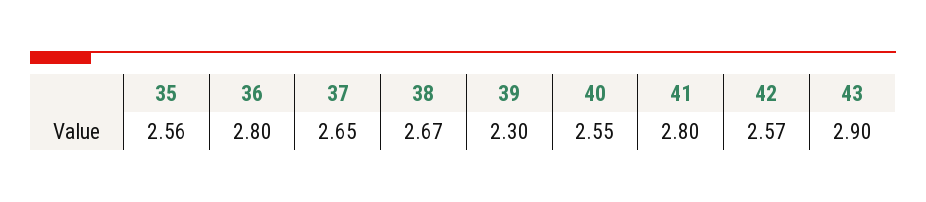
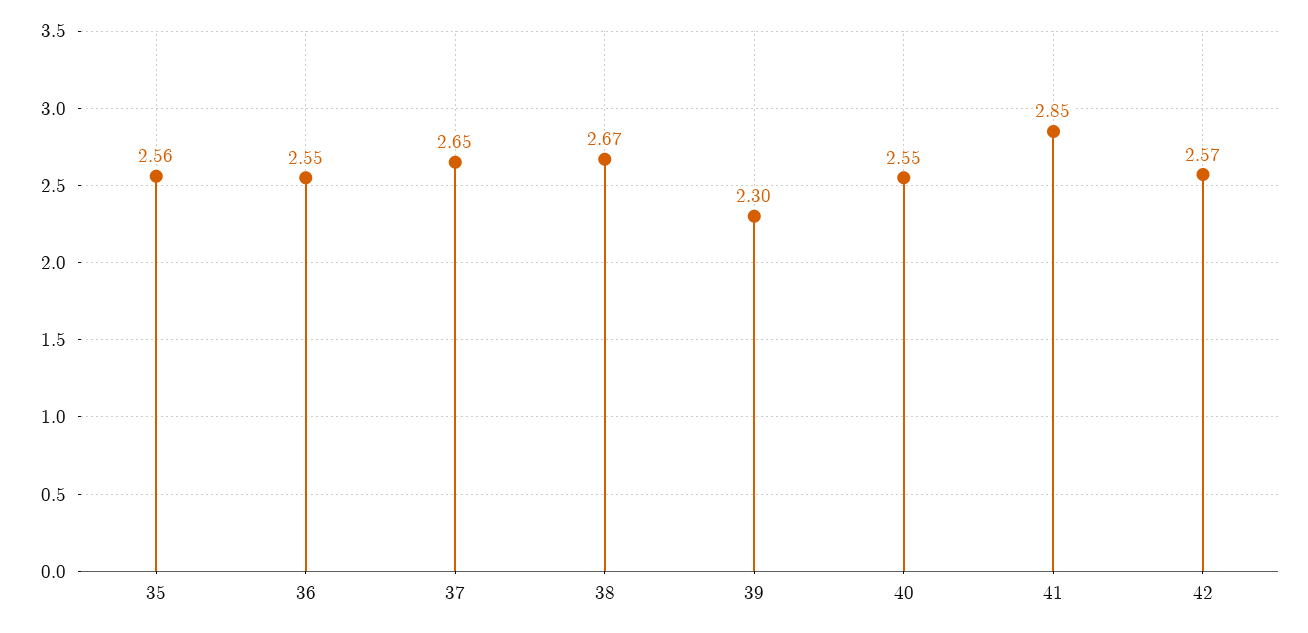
36: 2.8 -> 2.55
41: 2.8 -> 2.85
43: 2.9 -> none

